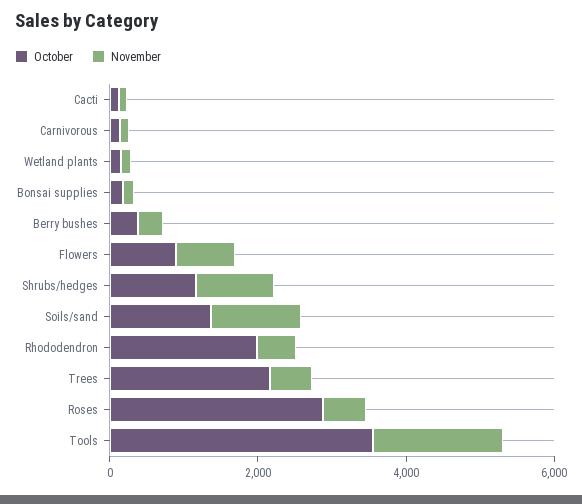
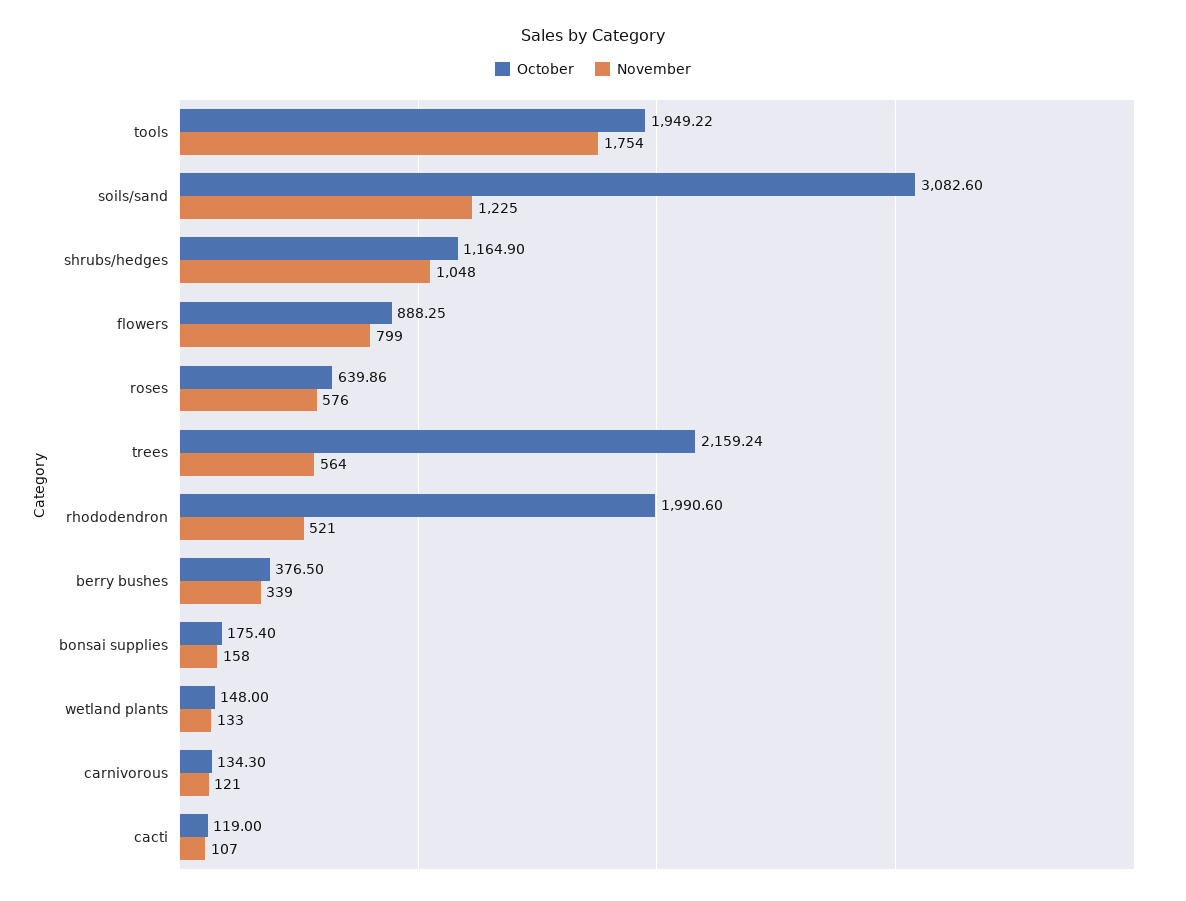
October, Soils/sand: 1500 -> 3082.6
October, Roses: 3000 -> 639.86
October, Tools: 3500 -> 1949.22

